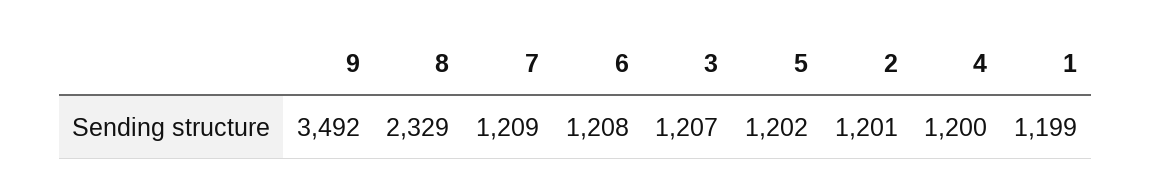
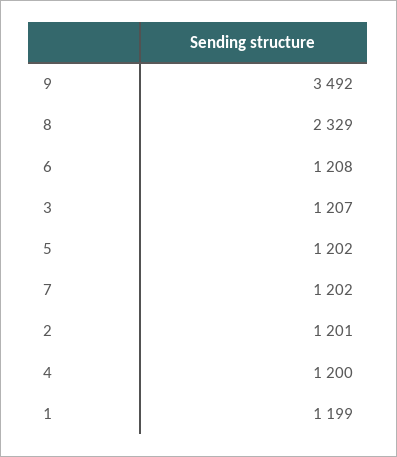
7: 1209 -> 1202

